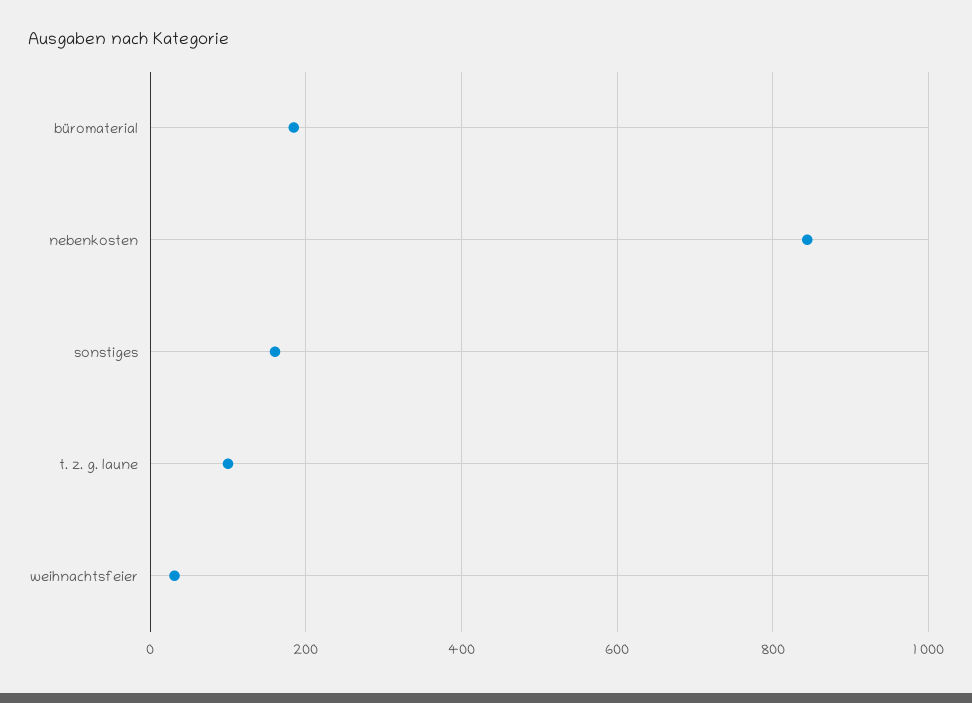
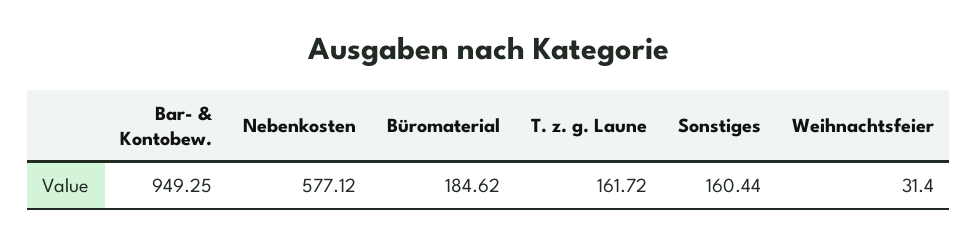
nebenkosten: 840 -> 577.12
t. z. g. laune: 100 -> 161.72
Bar- & Kontobew.: none -> 949.25

